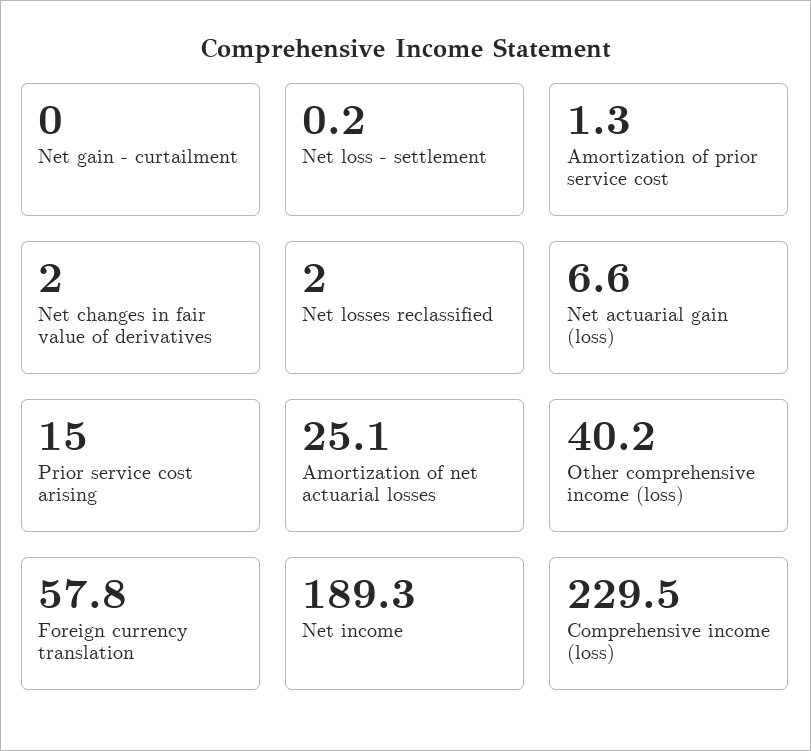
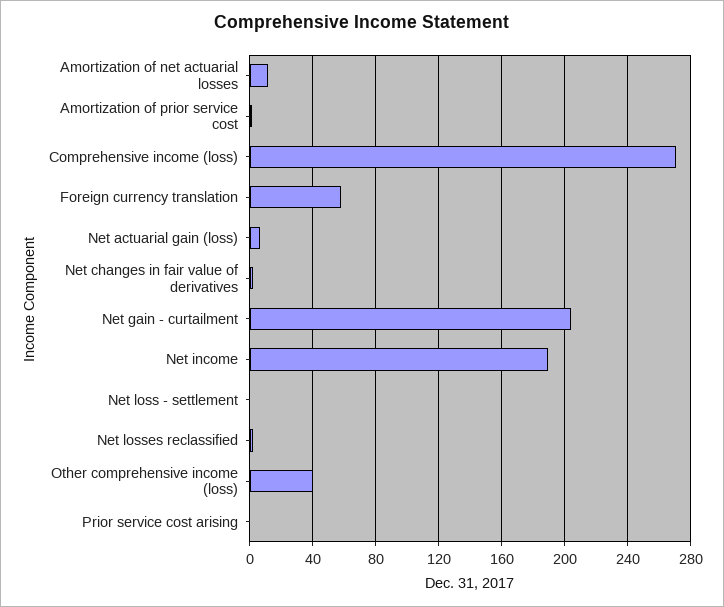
Net gain - curtailment: 0 -> 205
Prior service cost arising: 15 -> 0
Amortization of net actuarial losses: 25.1 -> 10
Comprehensive income (loss): 229.5 -> 270

